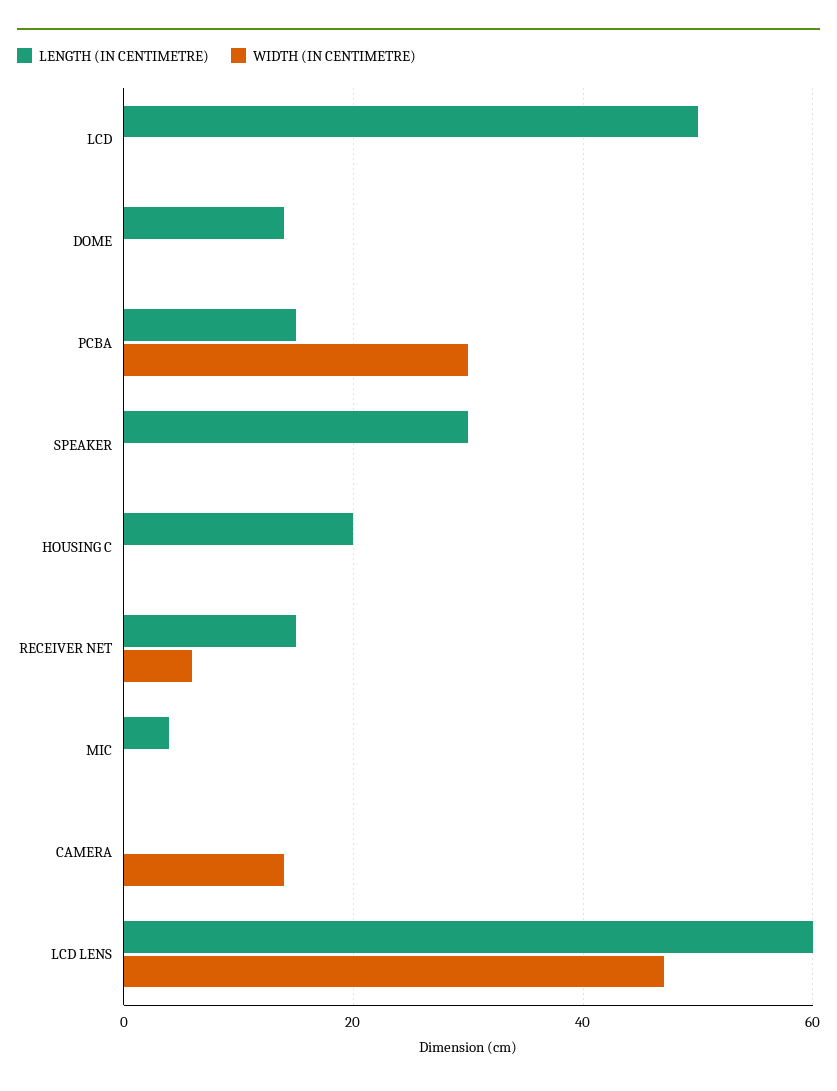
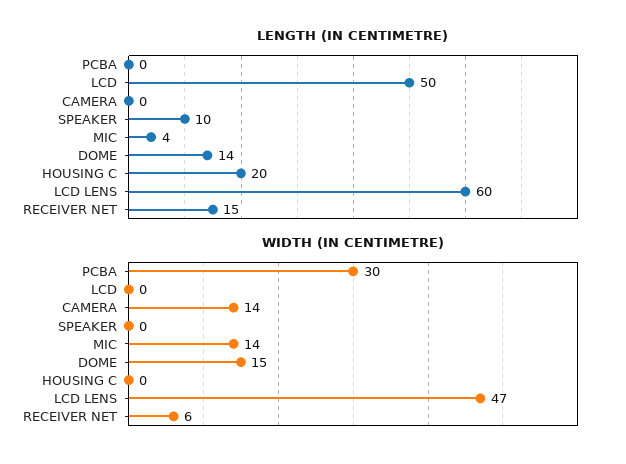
WIDTH (IN CENTIMETRE), DOME: 0 -> 15
LENGTH (IN CENTIMETRE), PCBA: 15 -> 0
LENGTH (IN CENTIMETRE), SPEAKER: 30 -> 10
WIDTH (IN CENTIMETRE), MIC: 0 -> 14

